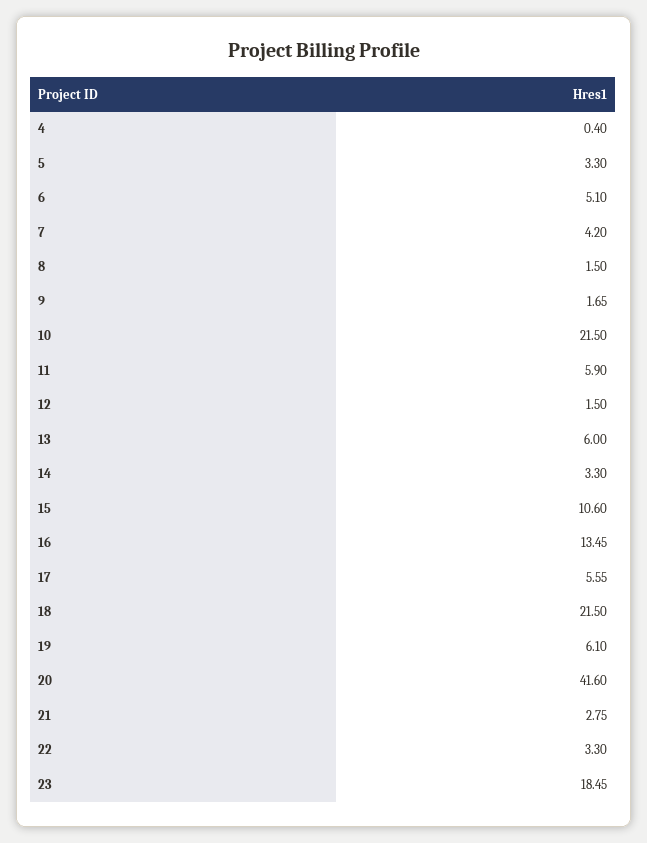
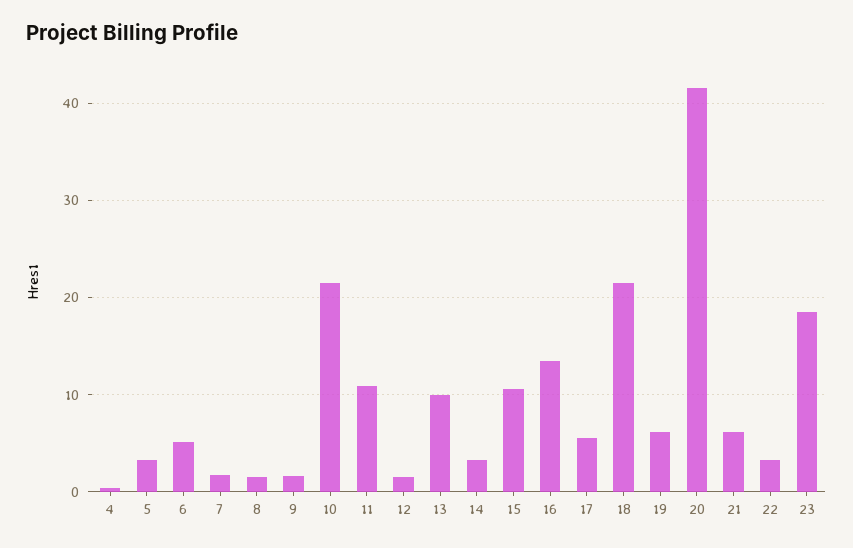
7: 4.2 -> 2
11: 5.9 -> 11
13: 6 -> 10
21: 2.75 -> 6

